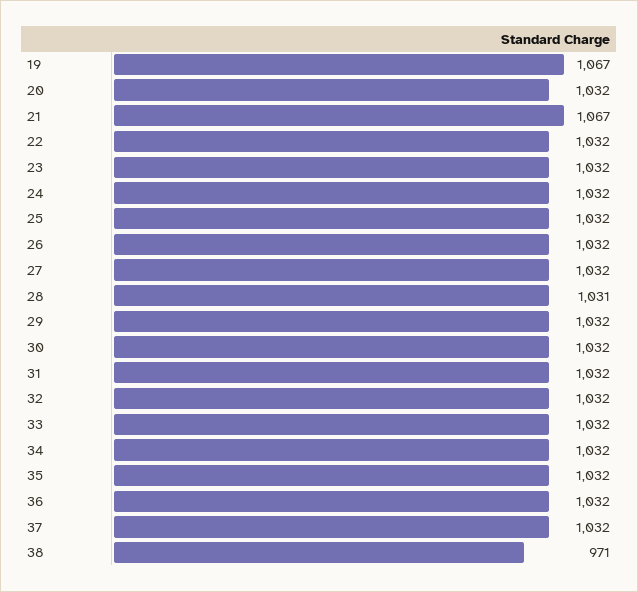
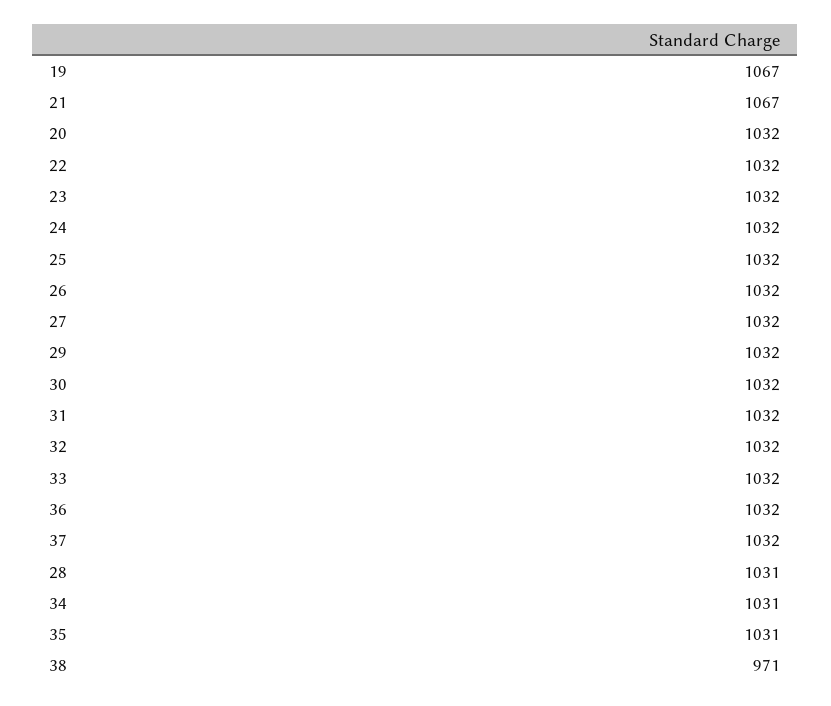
34: 1032 -> 1031
35: 1032 -> 1031

